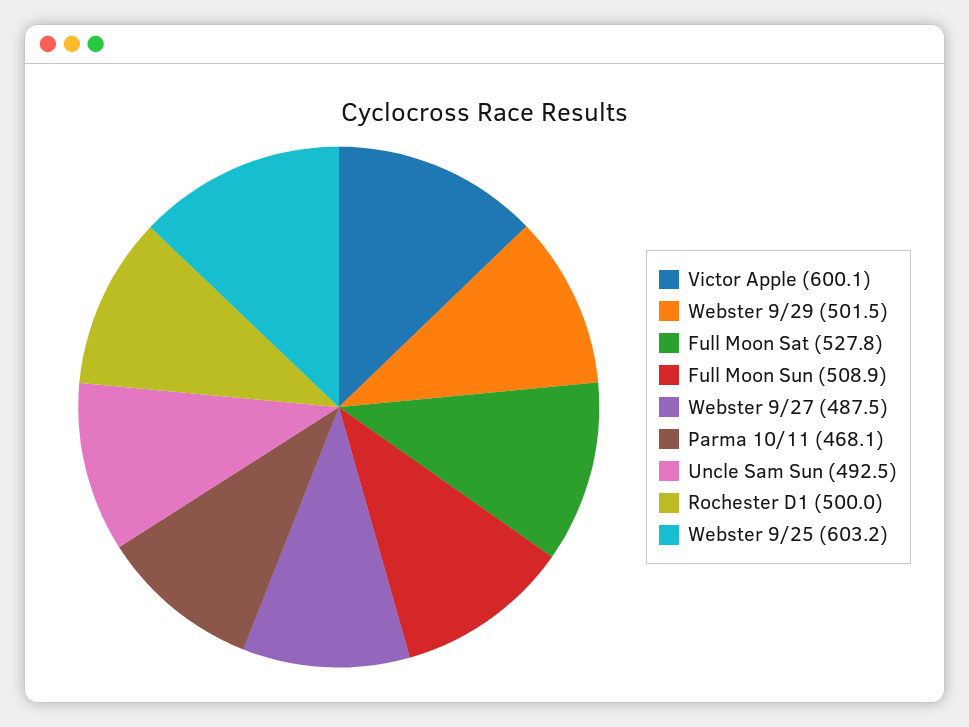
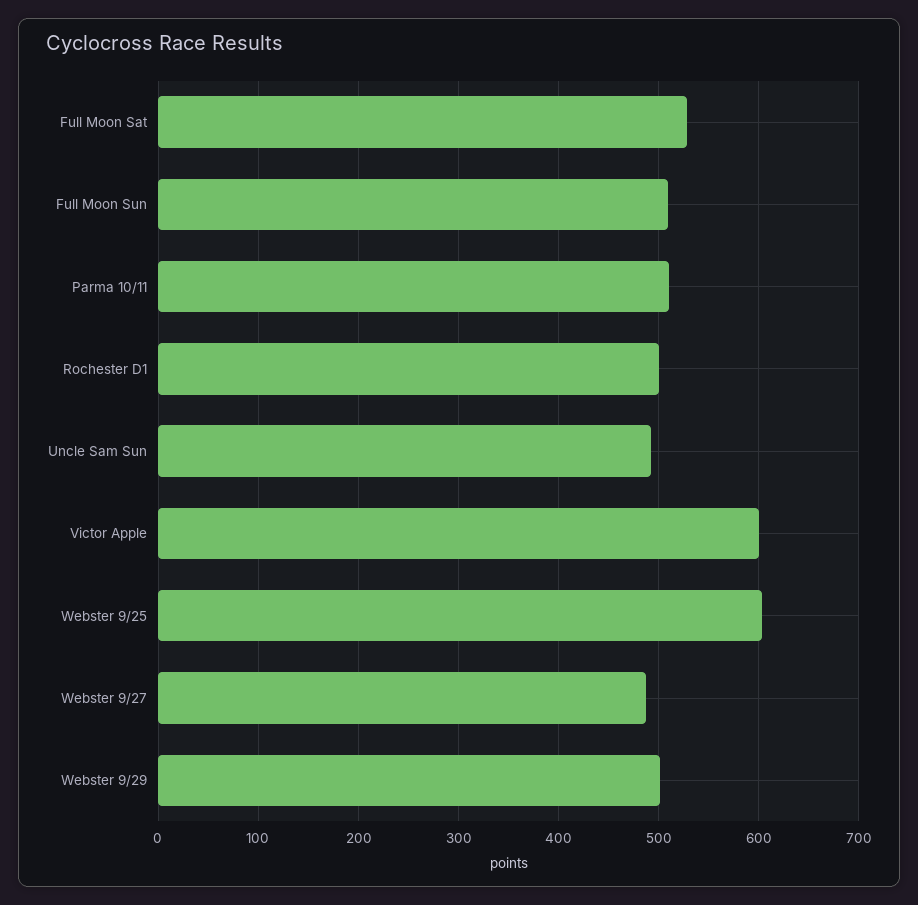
Parma 10/11: 468.1 -> 510

